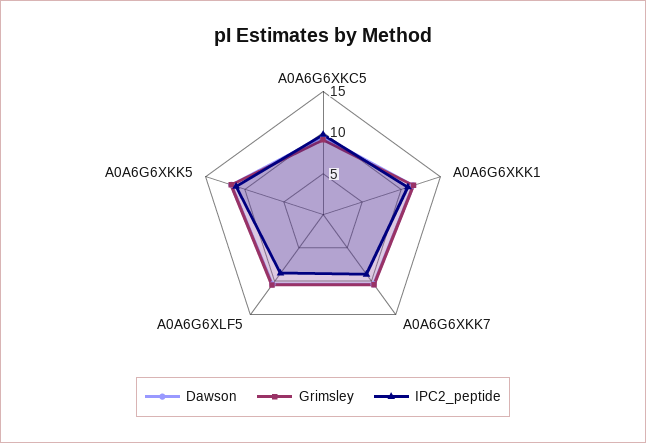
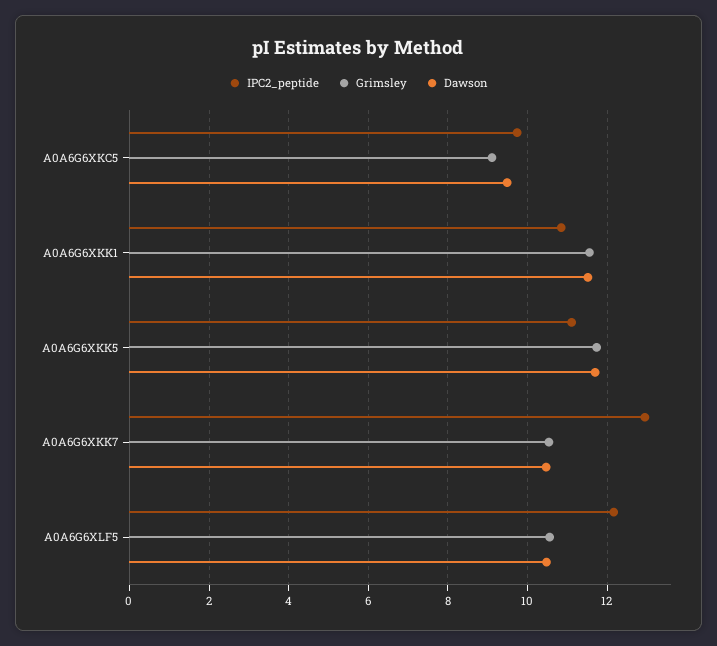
IPC2_peptide, A0A6G6XKK7: 9 -> 13
IPC2_peptide, A0A6G6XLF5: 9 -> 12.2

